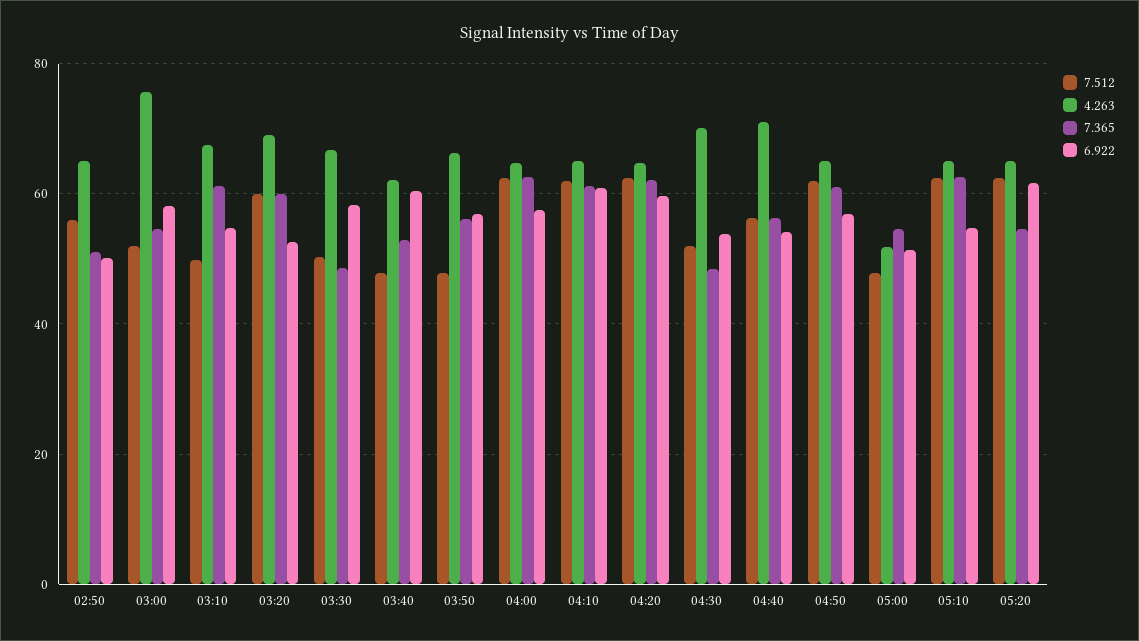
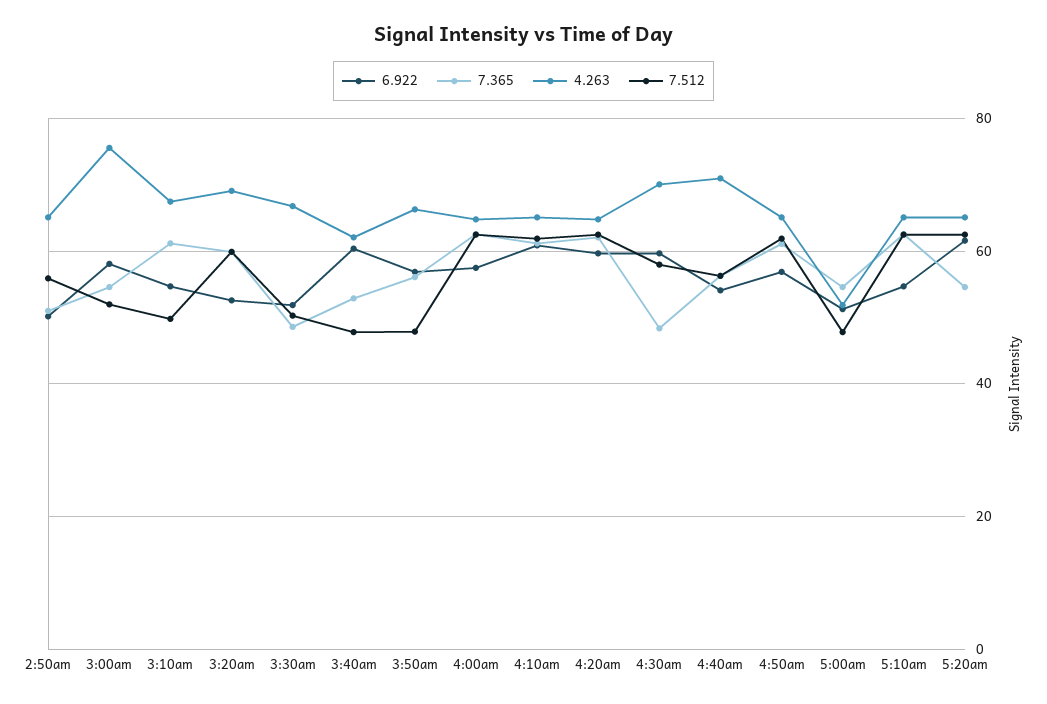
6.922, 03:30: 58 -> 52
7.512, 04:30: 52 -> 58
6.922, 04:30: 54 -> 60

